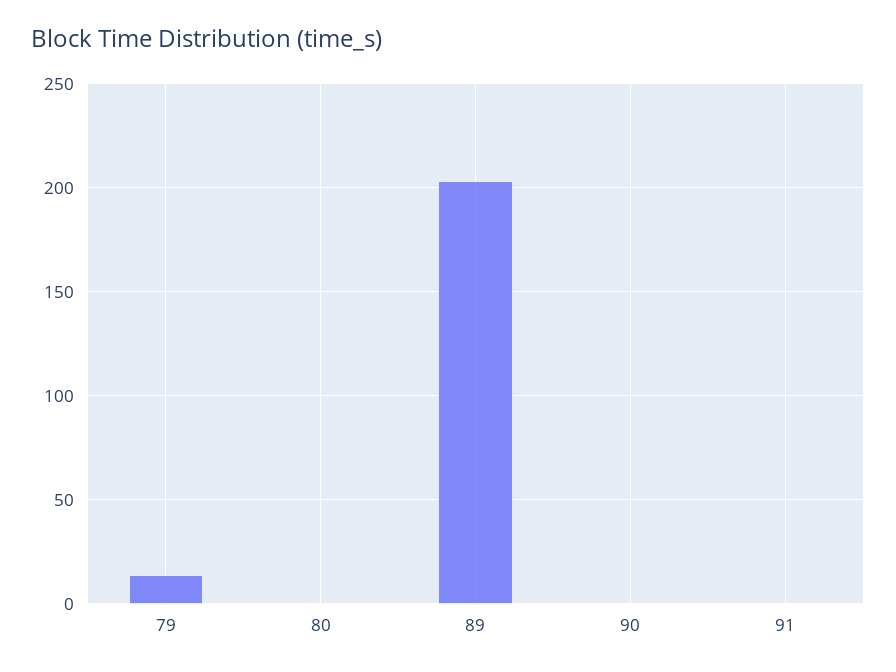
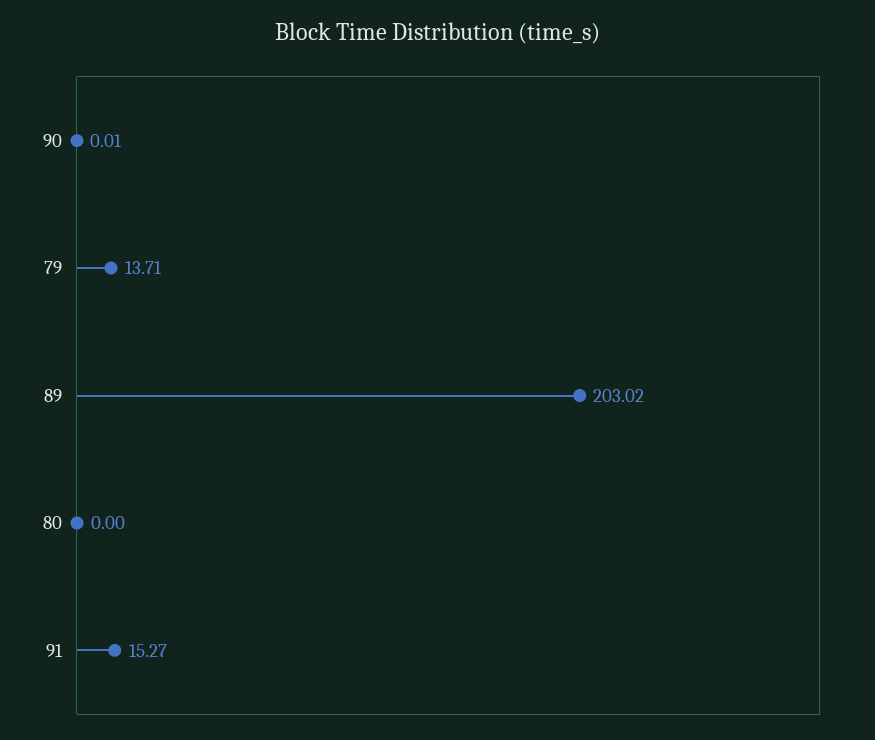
91: 0 -> 15.27

